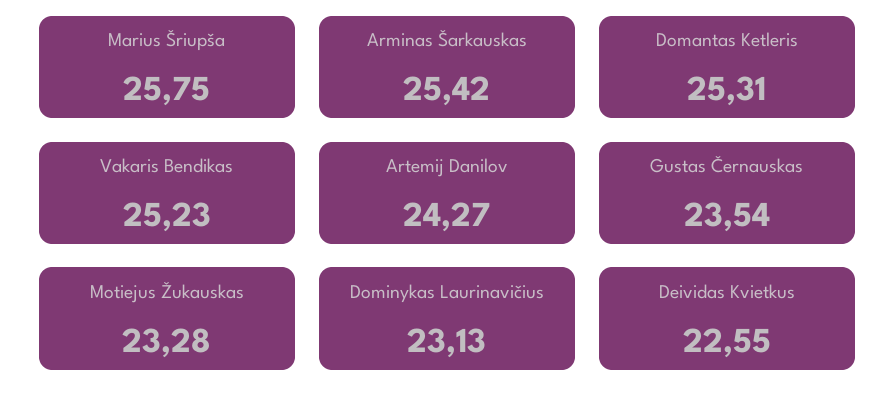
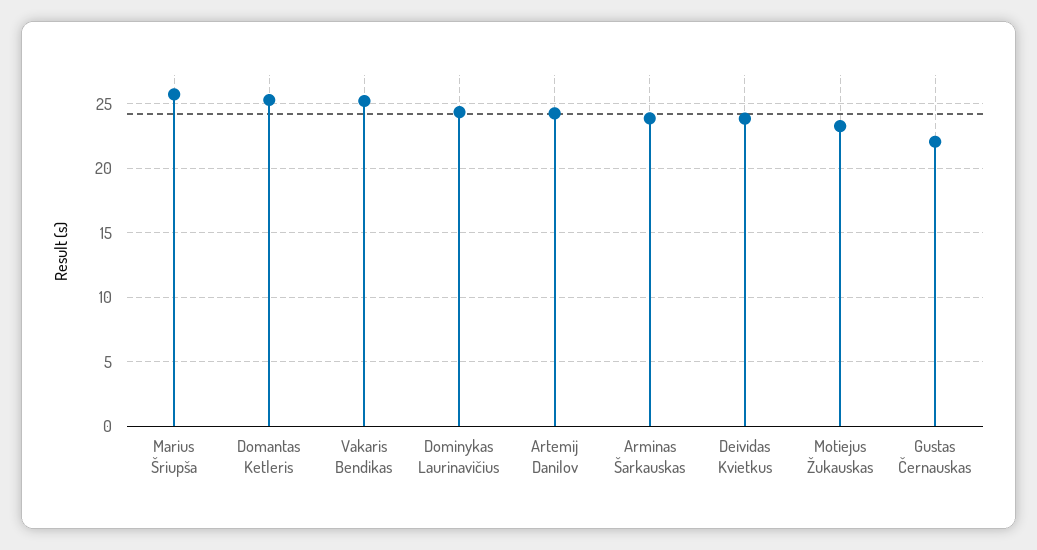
Arminas Šarkauskas: 25.42 -> 24
Gustas Černauskas: 23.54 -> 22
Dominykas Laurinavičius: 23.13 -> 24.5
Deividas Kvietkus: 22.55 -> 24

